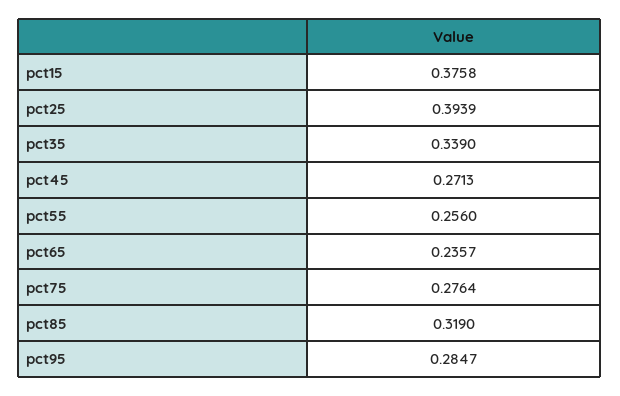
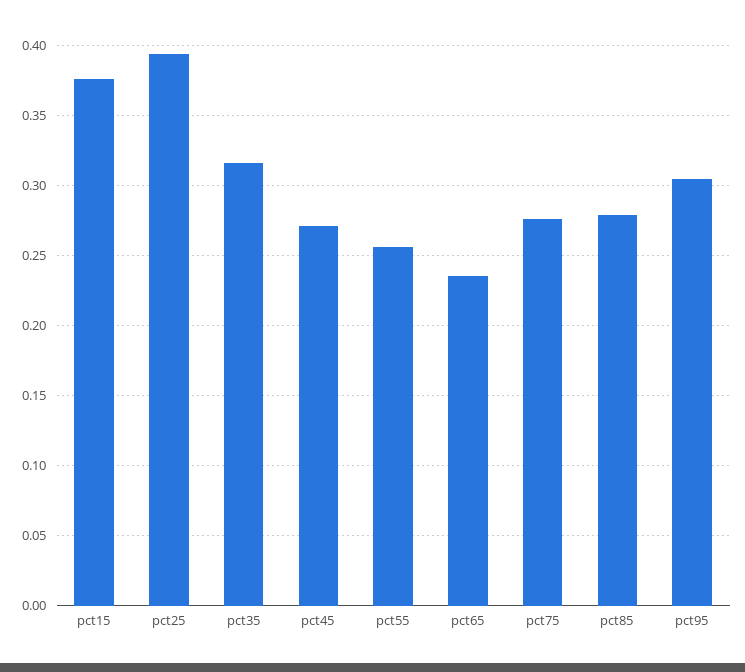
pct35: 0.339 -> 0.315
pct85: 0.319 -> 0.28
pct95: 0.2847 -> 0.305

